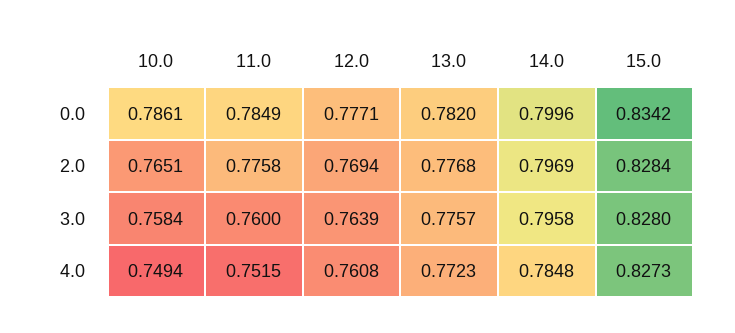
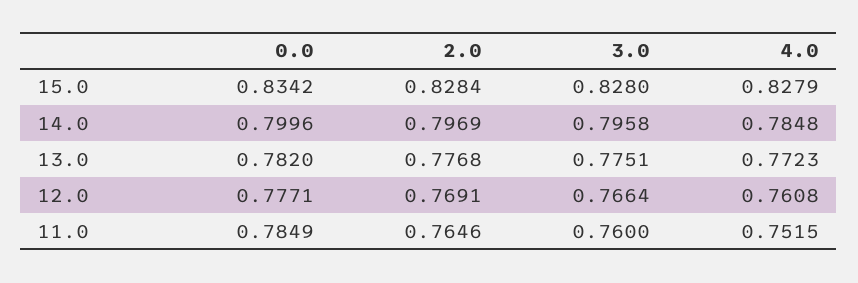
10.0, 0.0: 0.7861 -> none
10.0, 2.0: 0.7651 -> none
11.0, 2.0: 0.7758 -> 0.7646
12.0, 2.0: 0.7694 -> 0.7691
10.0, 3.0: 0.7584 -> none
12.0, 3.0: 0.7639 -> 0.7664
13.0, 3.0: 0.7757 -> 0.7751
10.0, 4.0: 0.7494 -> none
15.0, 4.0: 0.8273 -> 0.8279

